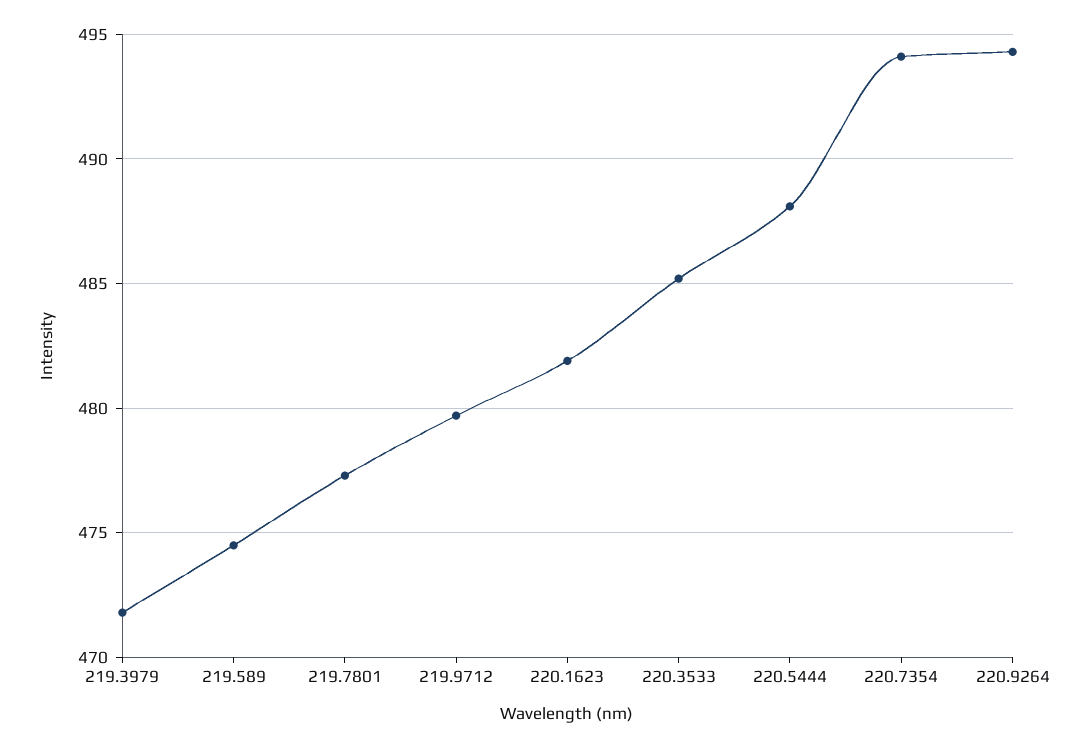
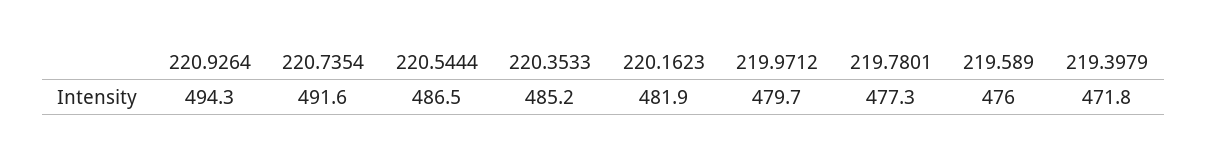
219.589: 474.5 -> 476
220.5444: 488 -> 486.5
220.7354: 494 -> 491.6

